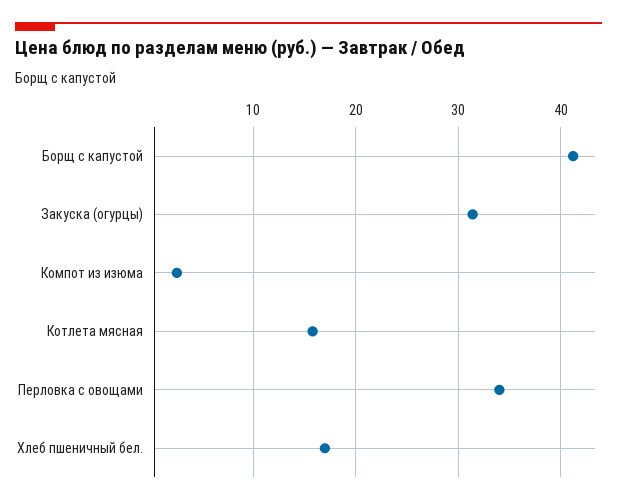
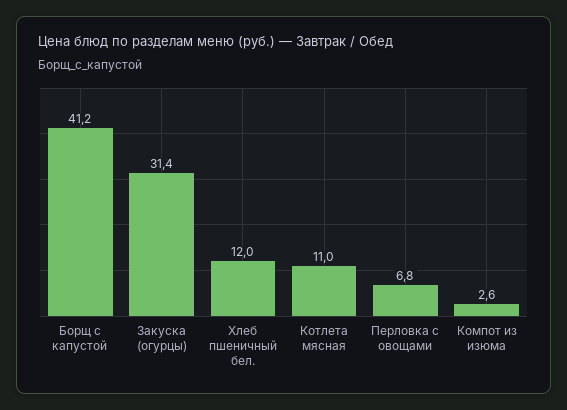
Котлета мясная: 16 -> 11
Перловка с овощами: 34 -> 6.8
Хлеб пшеничный бел.: 17 -> 12

